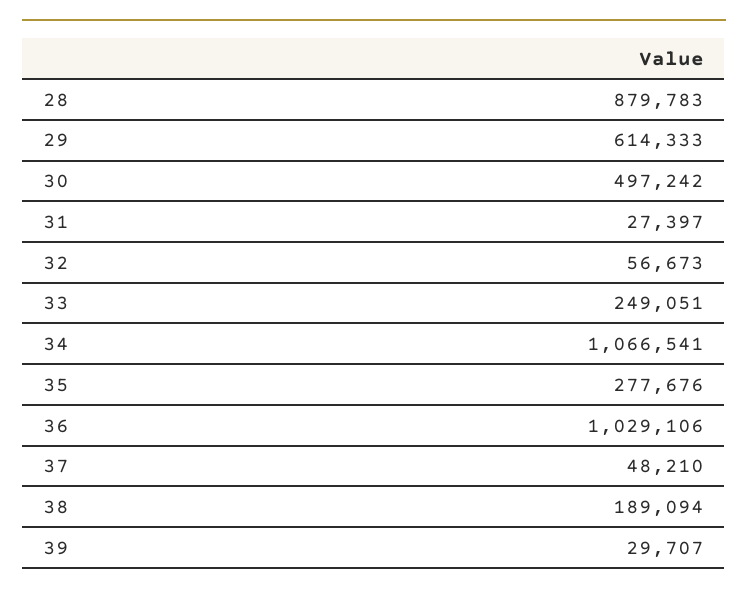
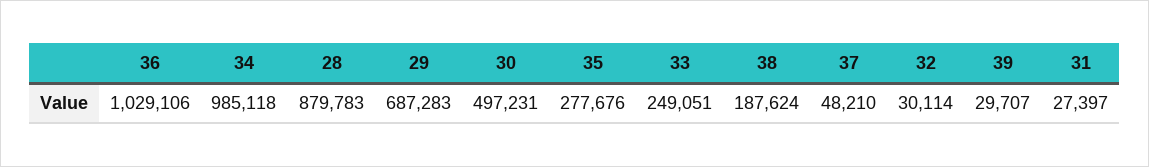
29: 614333 -> 687283
30: 497242 -> 497231
32: 56673 -> 30114
34: 1066541 -> 985118
38: 189094 -> 187624

